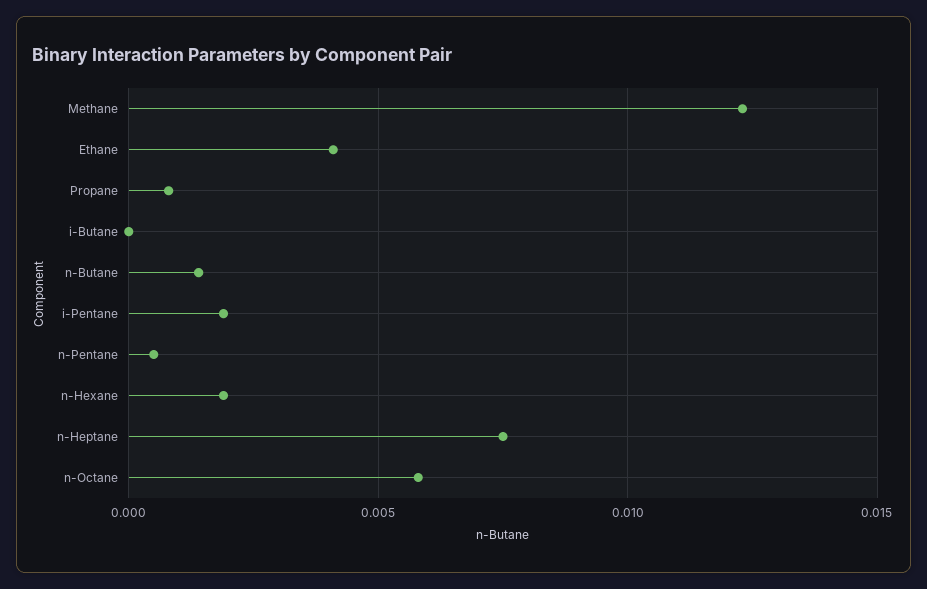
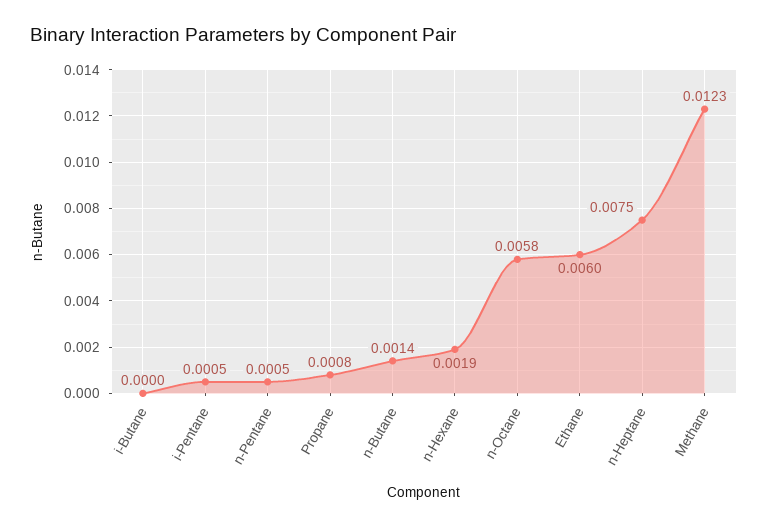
Ethane: 0.004 -> 0.006
i-Pentane: 0.002 -> 0.0005

